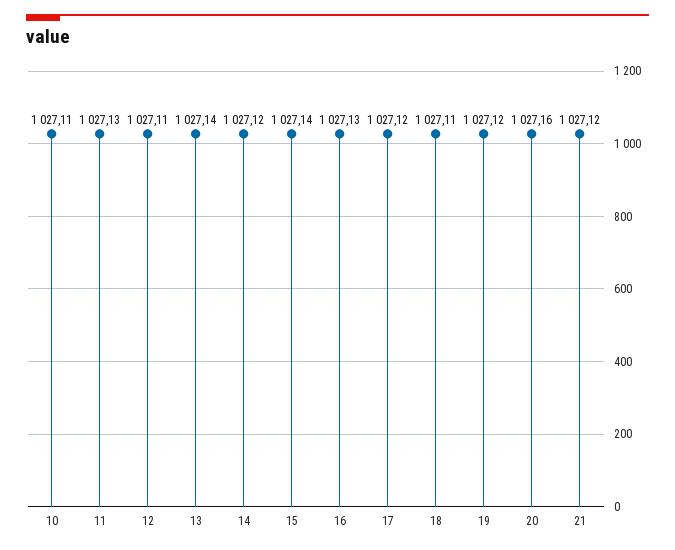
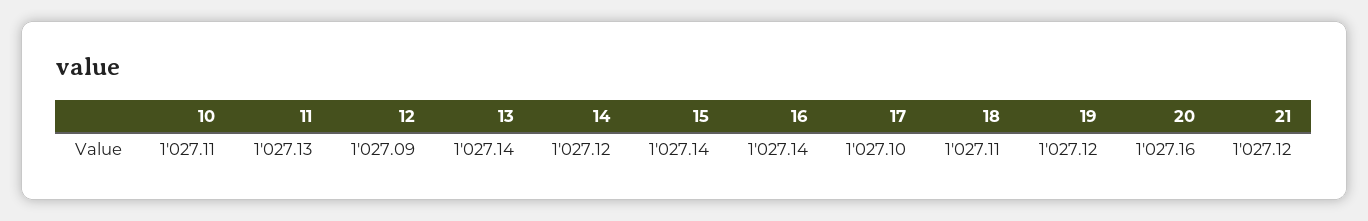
12: 1027.11 -> 1027.09
16: 1027.13 -> 1027.14
17: 1027.12 -> 1027.1

